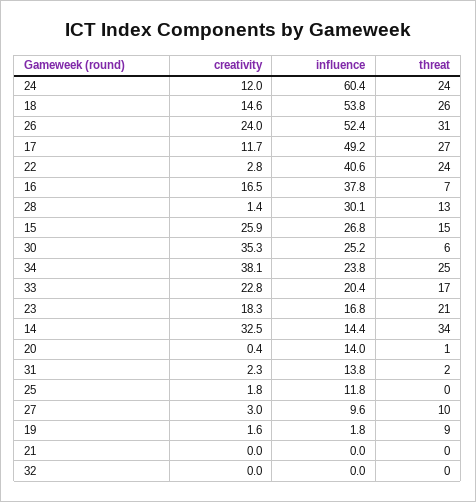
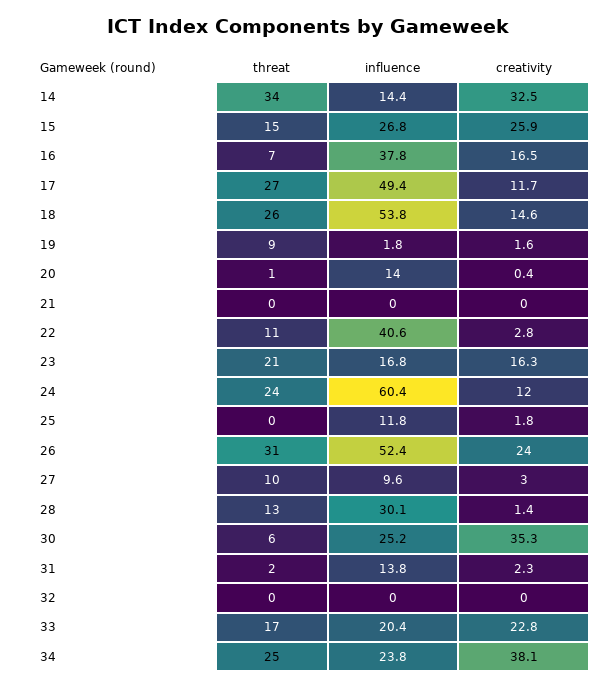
influence, 17: 49.2 -> 49.4
threat, 22: 24 -> 11
creativity, 23: 18.3 -> 16.3

